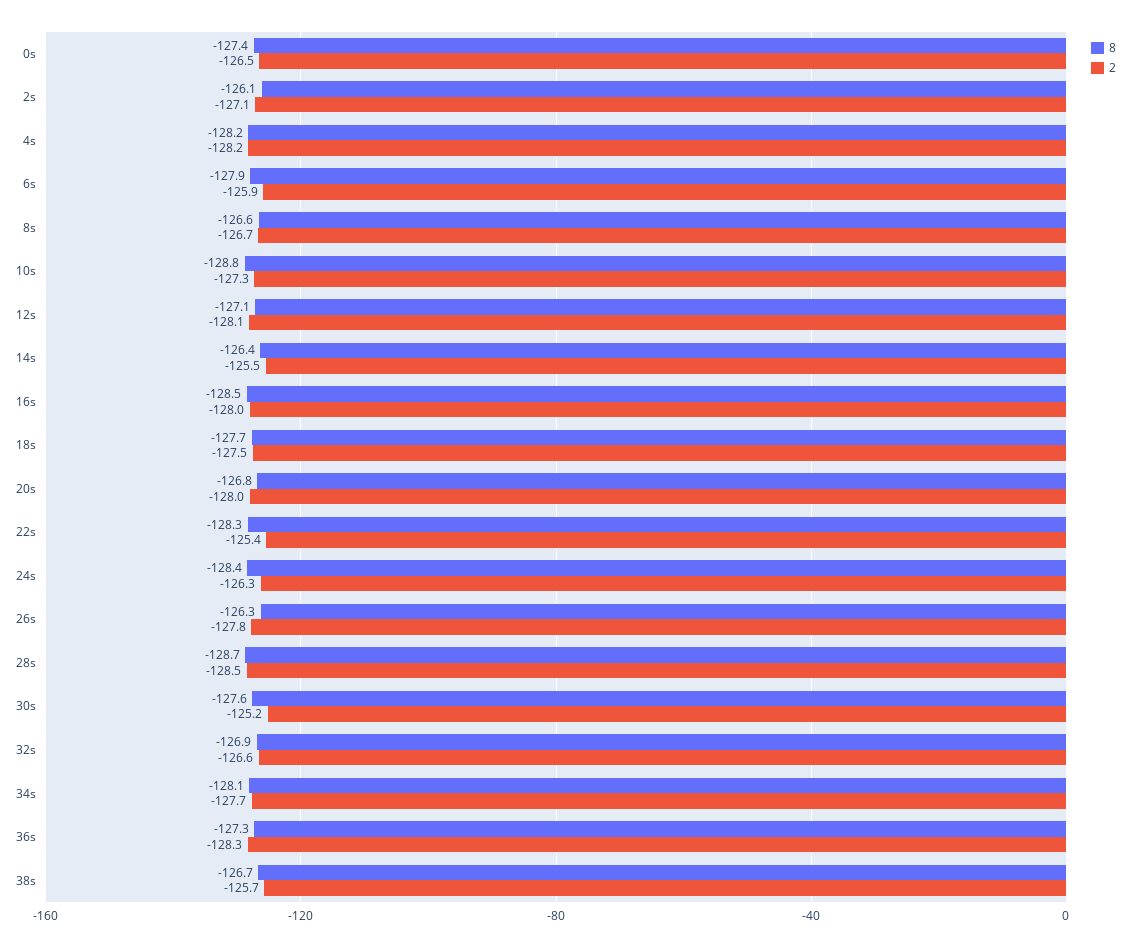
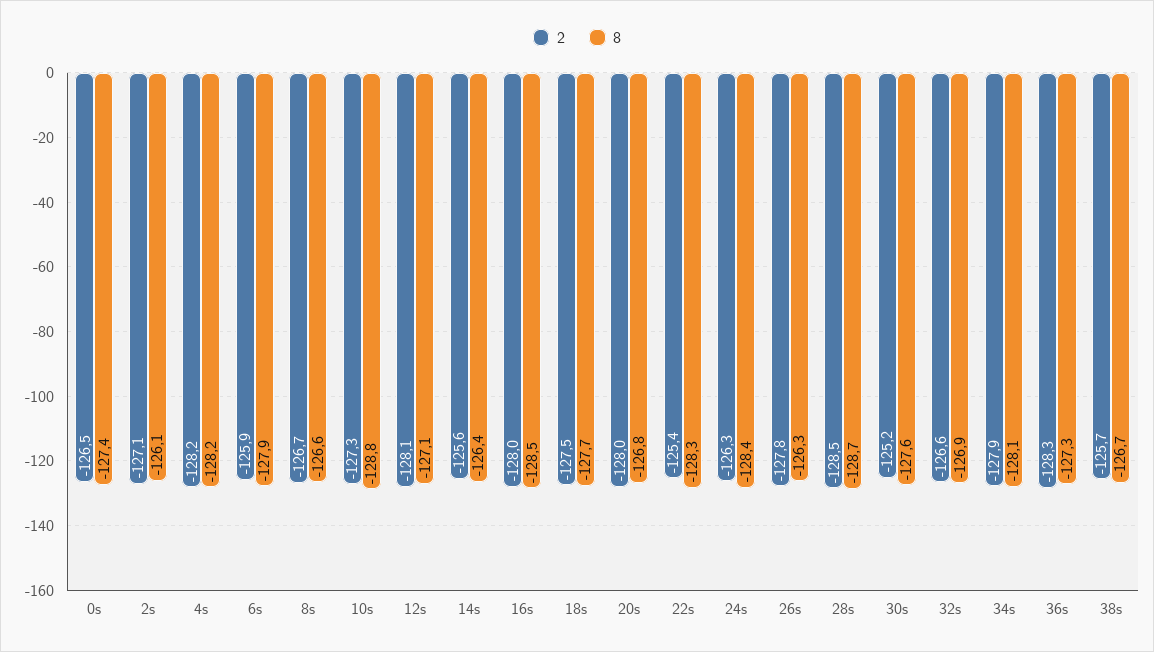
2, 14s: -125.5 -> -125.6
2, 34s: -127.7 -> -127.9

